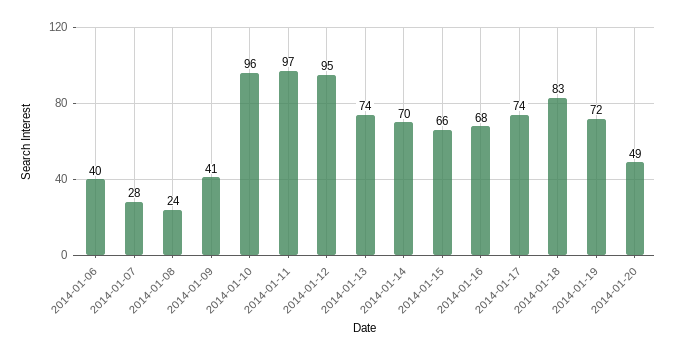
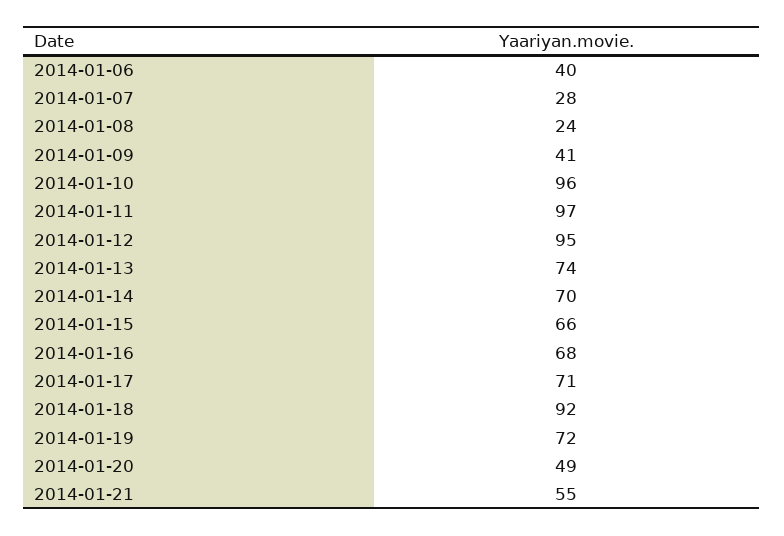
2014-01-17: 74 -> 71
2014-01-18: 83 -> 92
2014-01-21: none -> 55

